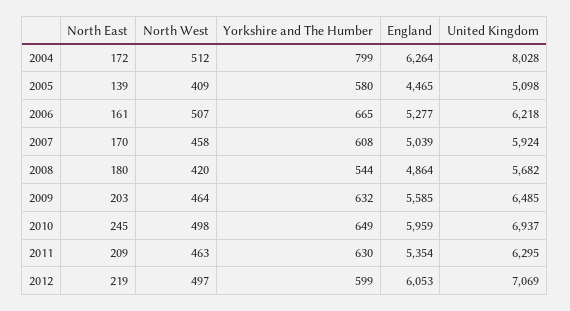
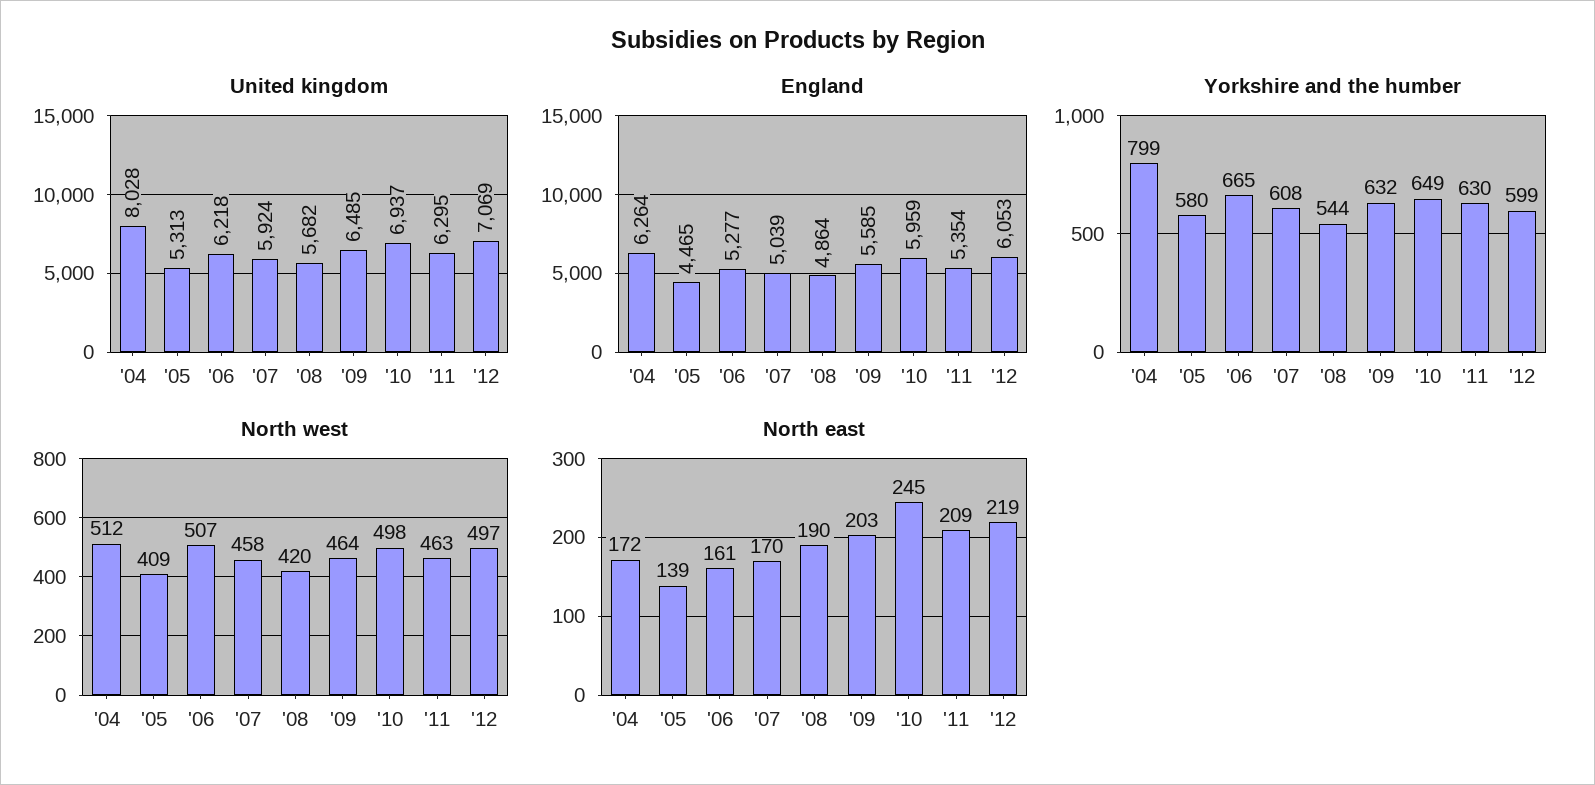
United Kingdom, 2005: 5098 -> 5313
North East, 2008: 180 -> 190

